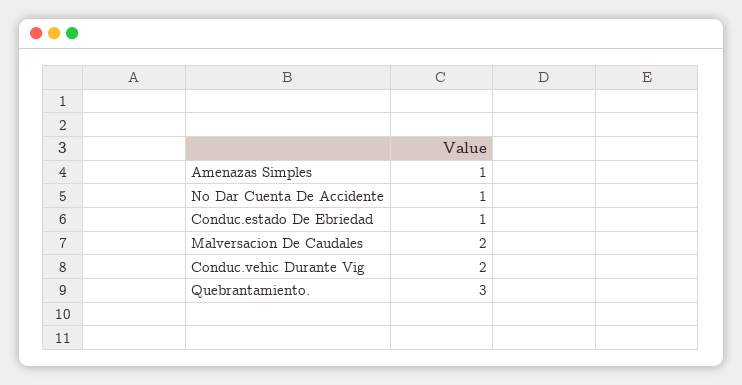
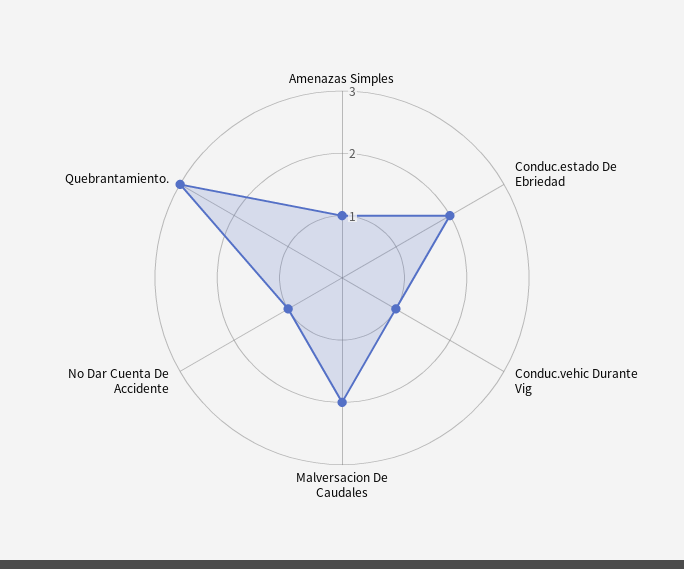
Conduc.estado De Ebriedad: 1 -> 2
Conduc.vehic Durante Vig: 2 -> 1

